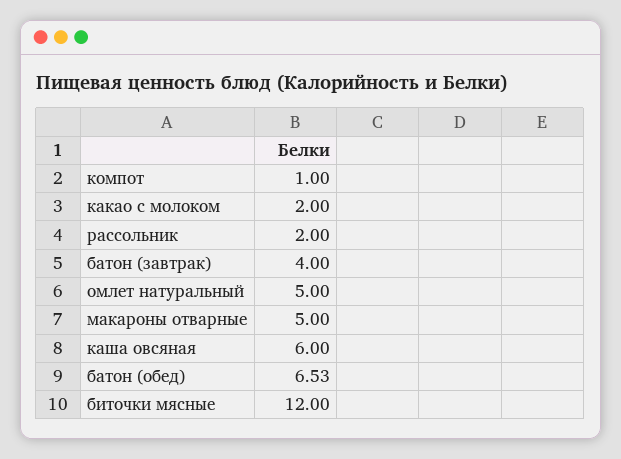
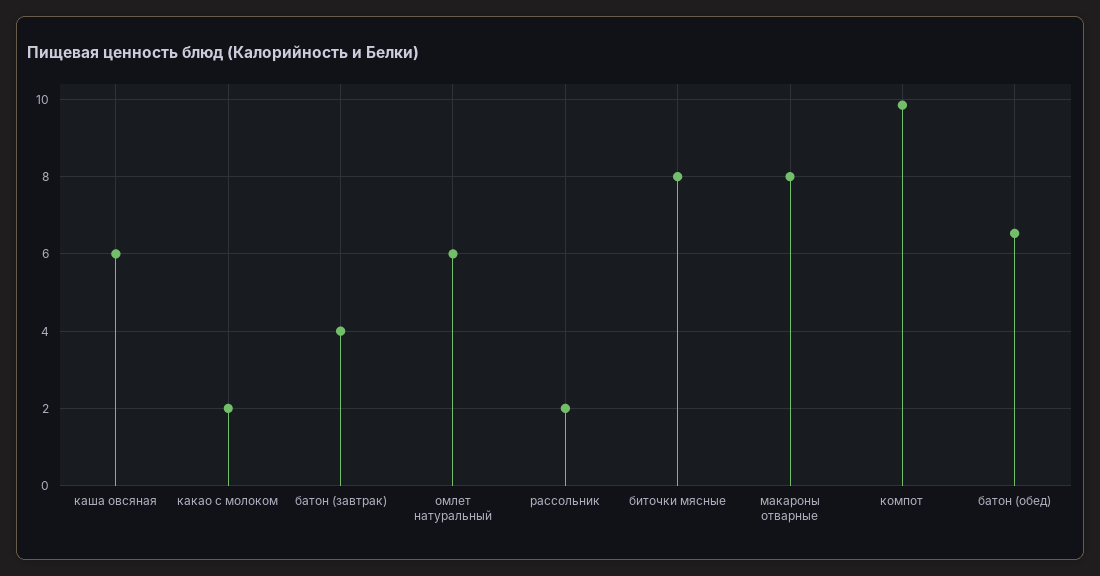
компот: 1 -> 9.8
омлет натуральный: 5 -> 6
макароны отварные: 5 -> 8
биточки мясные: 12 -> 8

